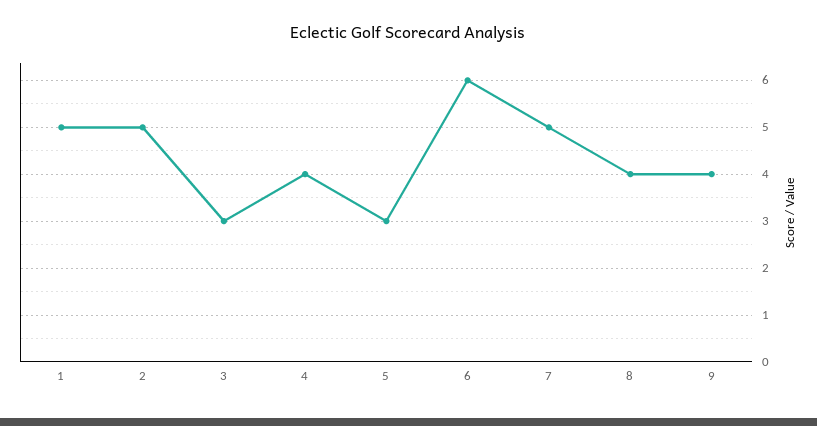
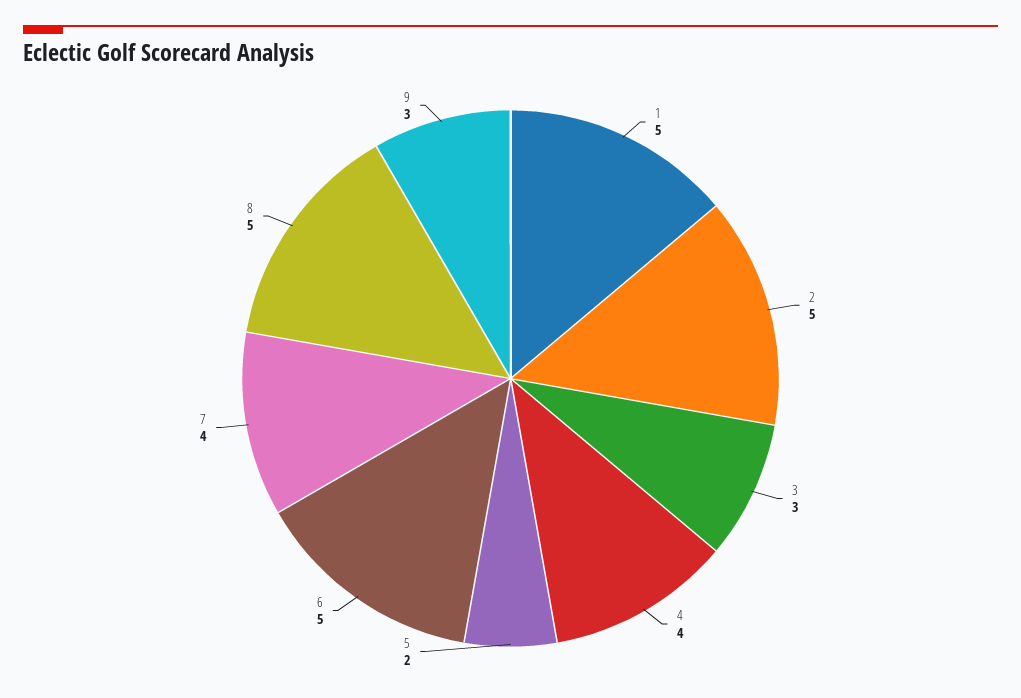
5: 3 -> 2
6: 6 -> 5
7: 5 -> 4
8: 4 -> 5
9: 4 -> 3

